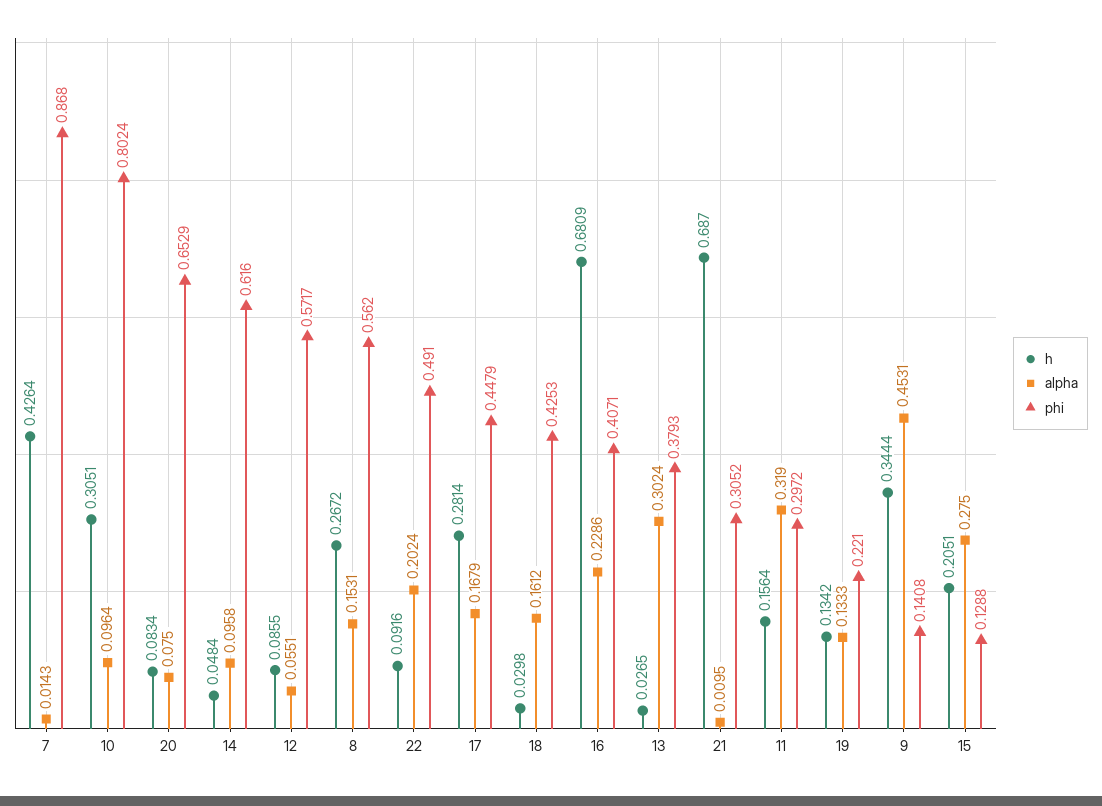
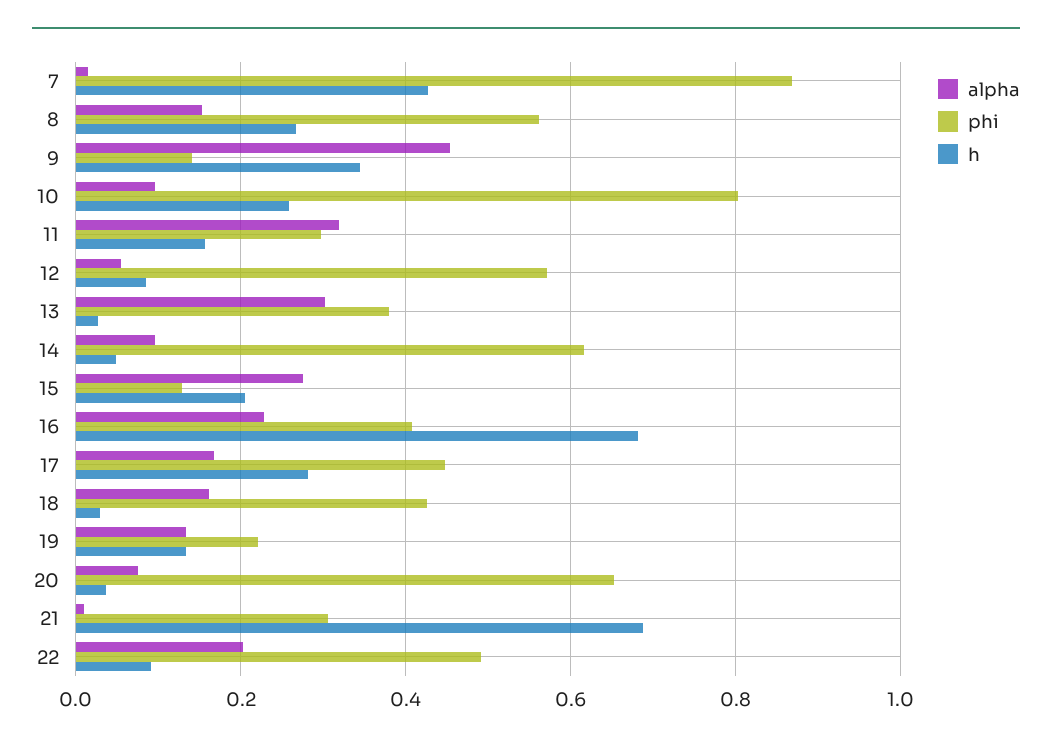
h, 10: 0.3051 -> 0.26
h, 20: 0.0834 -> 0.04

